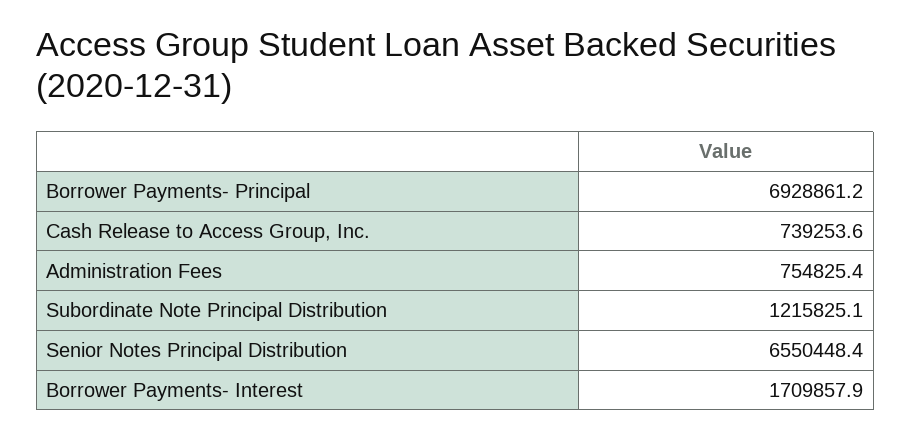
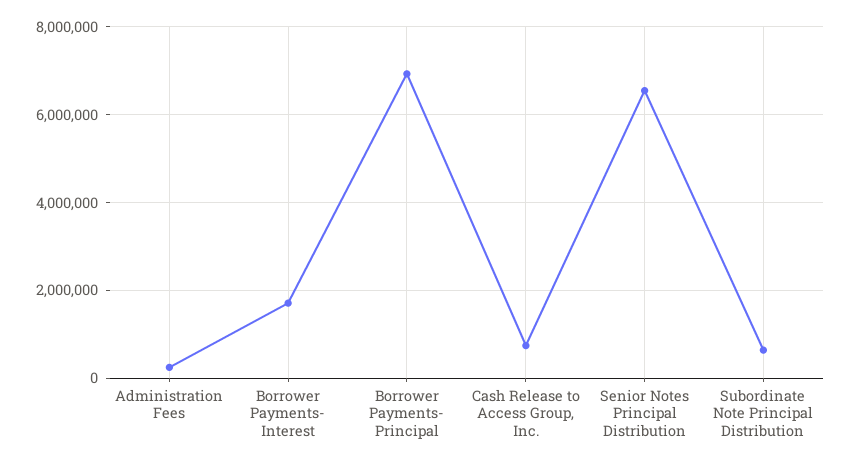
Administration Fees: 754825.4 -> 200000
Subordinate Note Principal Distribution: 1215825.1 -> 600000

